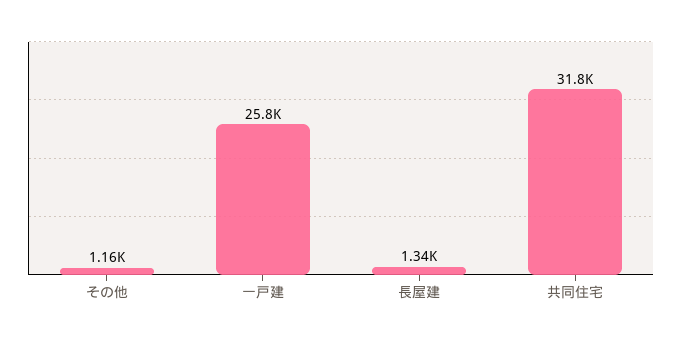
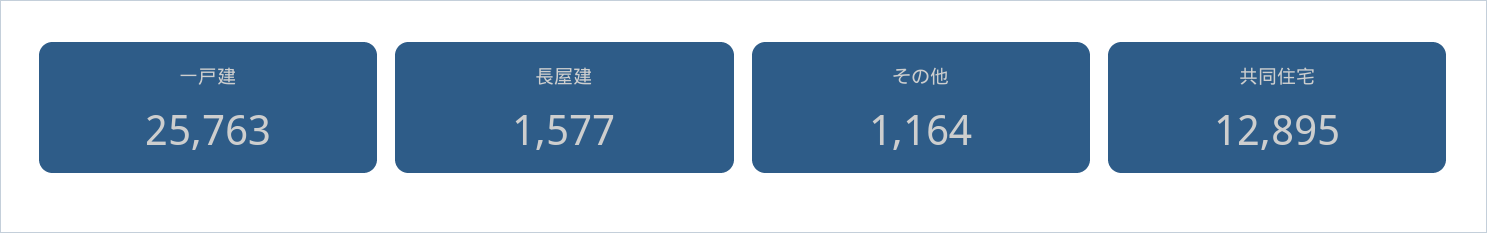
長屋建: 1340 -> 1577
共同住宅: 31800 -> 12895

